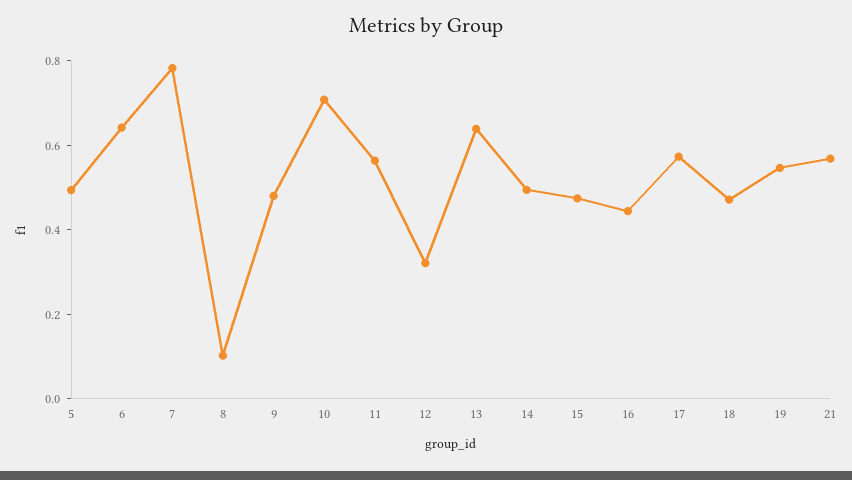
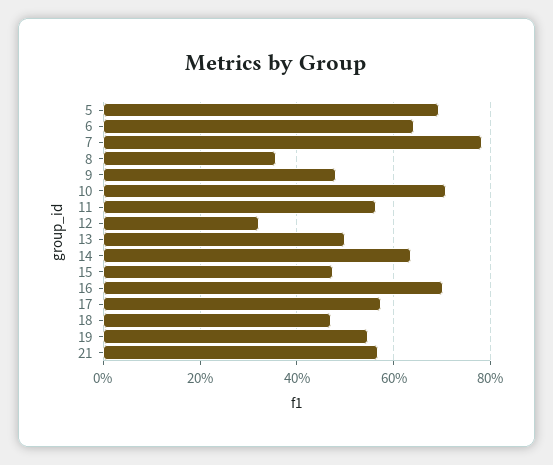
5: 0.5 -> 0.7
8: 0.1 -> 0.36
13: 0.65 -> 0.5
14: 0.5 -> 0.64
16: 0.45 -> 0.7

